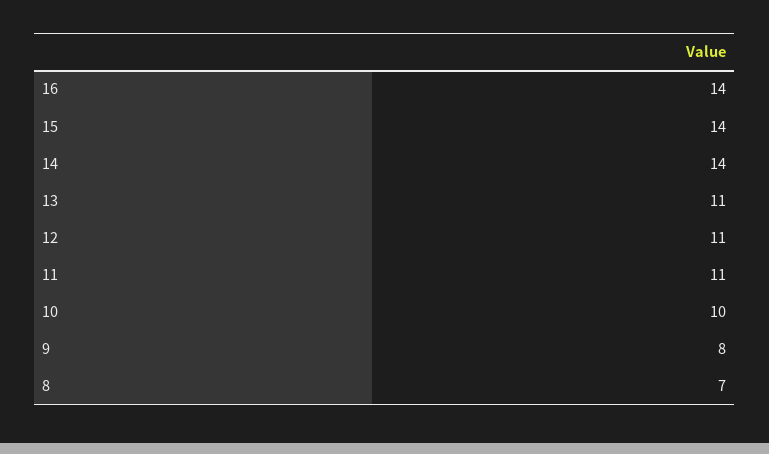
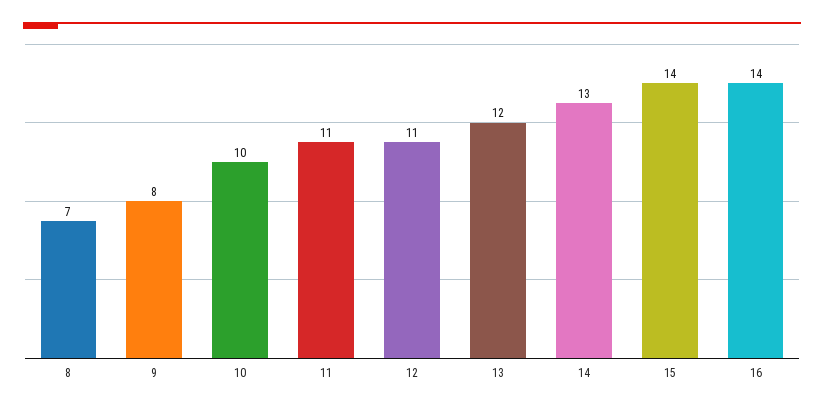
14: 14 -> 13
13: 11 -> 12

